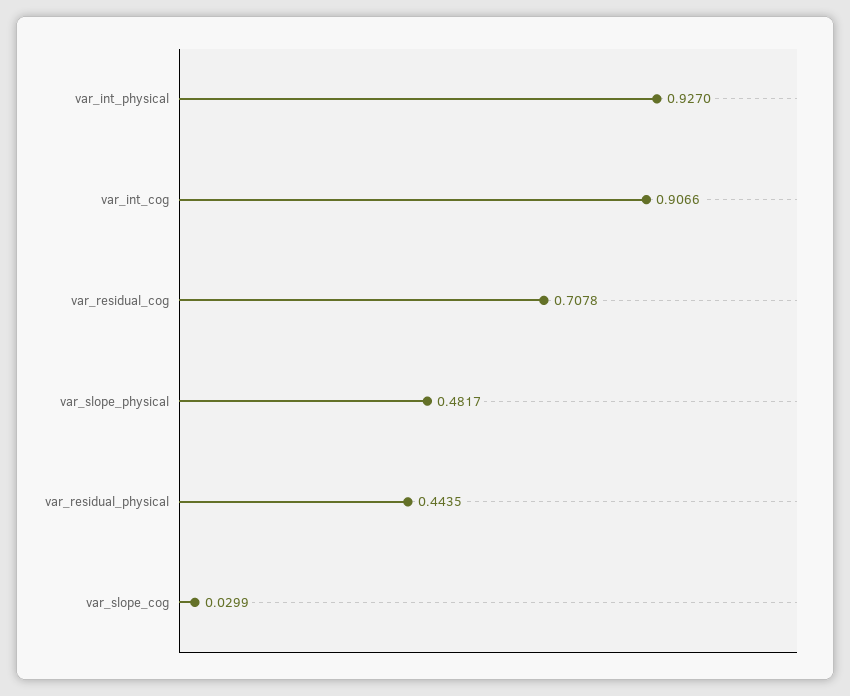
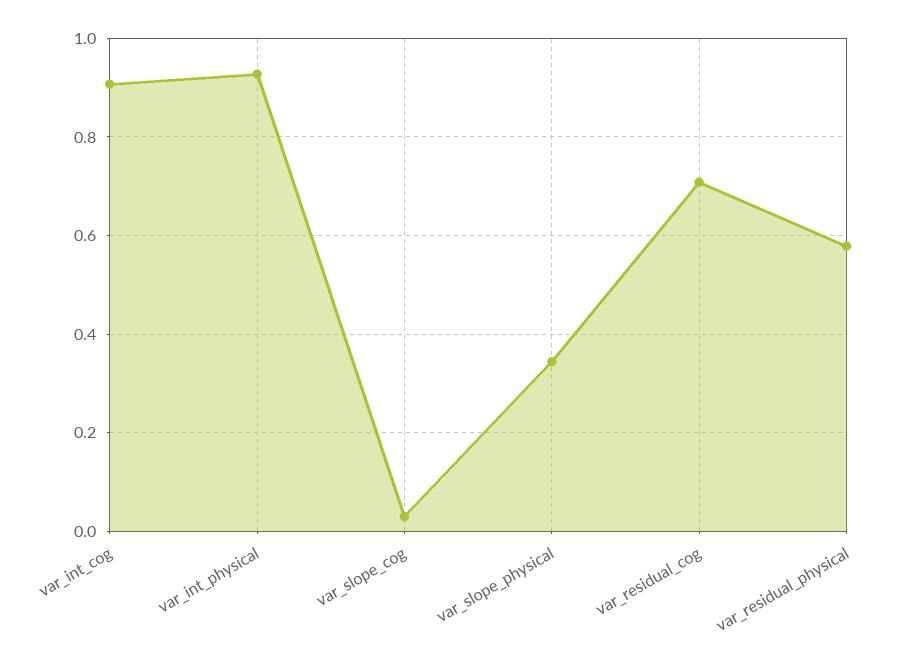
var_slope_physical: 0.4817 -> 0.34
var_residual_physical: 0.4435 -> 0.58

